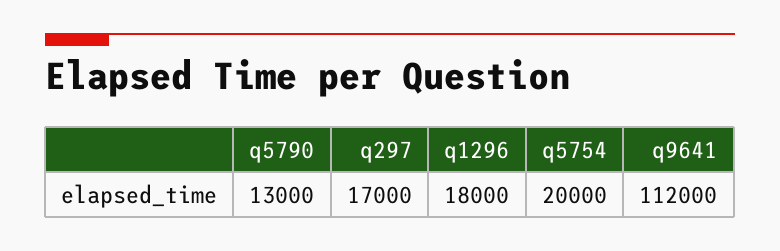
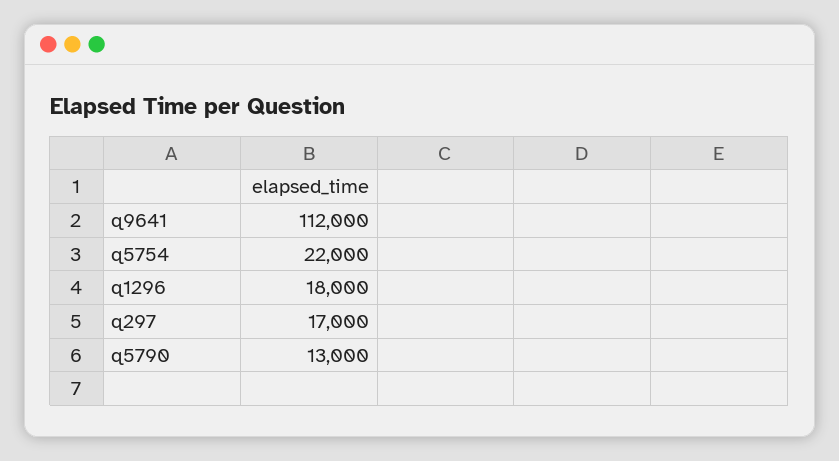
q5754: 20000 -> 22000

